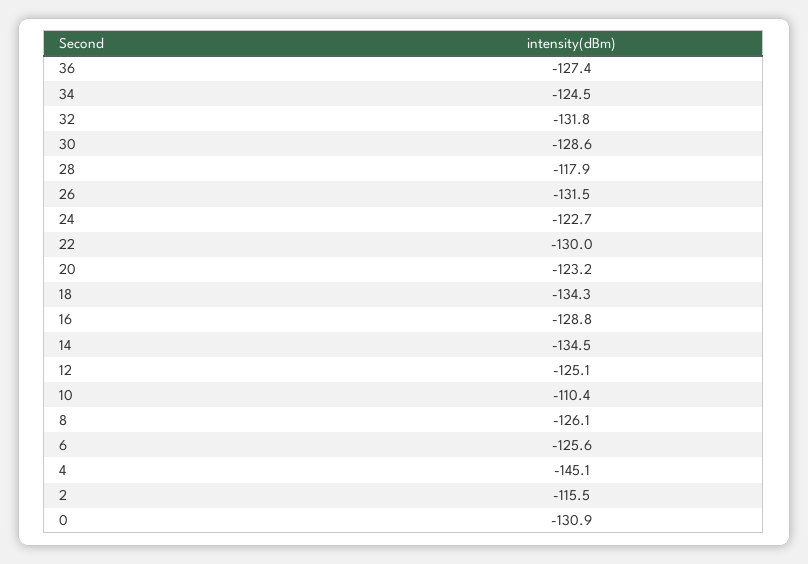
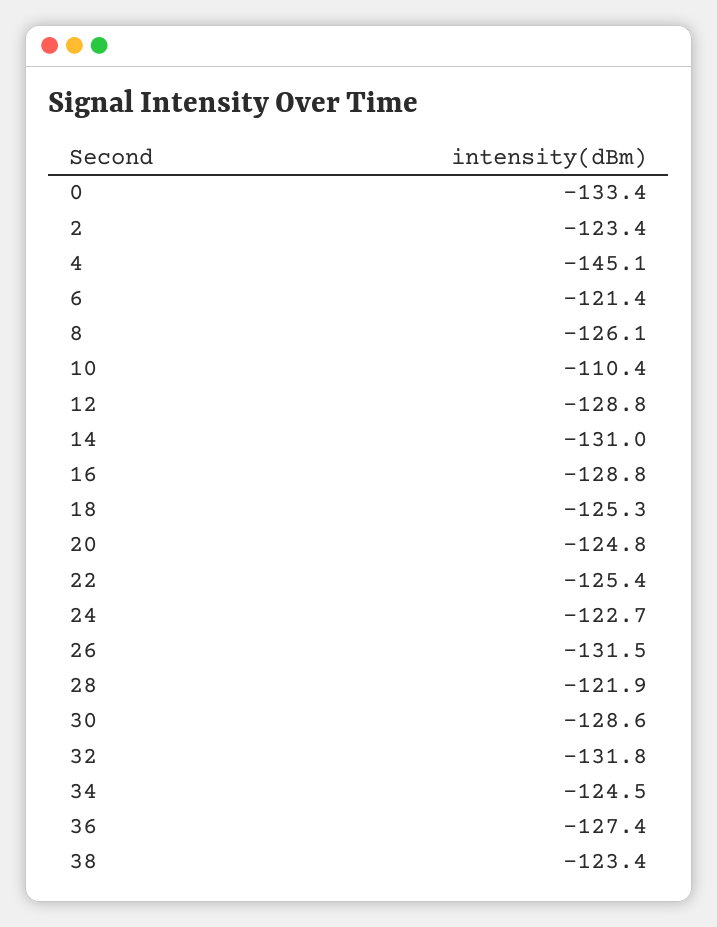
28: -117.9 -> -121.9
22: -130 -> -125.4
20: -123.2 -> -124.8
18: -134.3 -> -125.3
14: -134.5 -> -131
12: -125.1 -> -128.8
6: -125.6 -> -121.4
2: -115.5 -> -123.4
0: -130.9 -> -133.4
38: none -> -123.4

